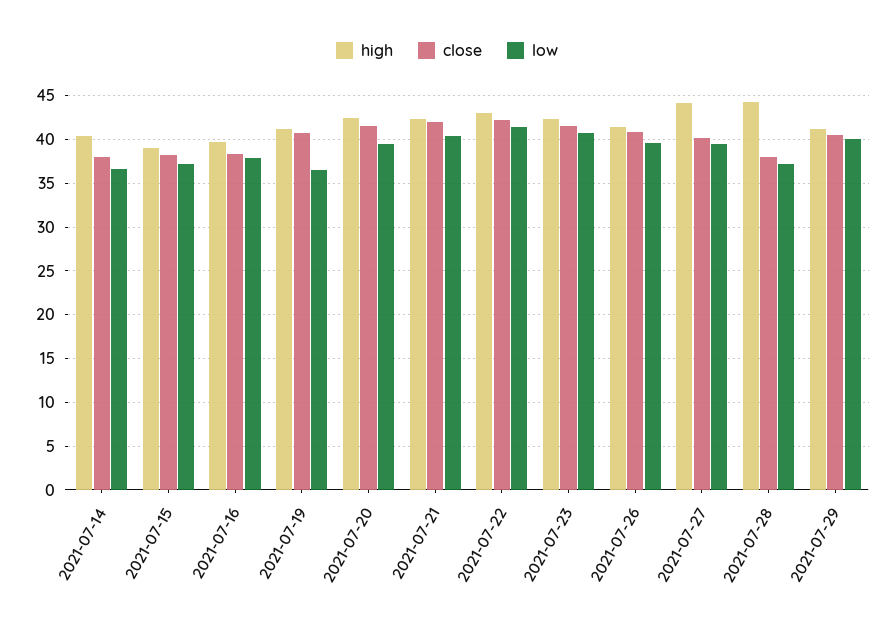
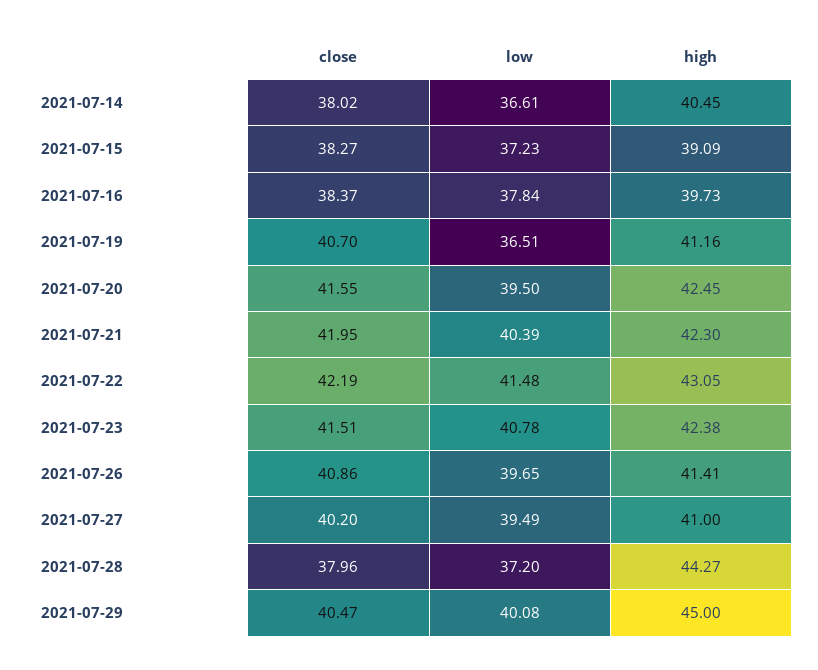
high, 2021-07-27: 44 -> 41
high, 2021-07-29: 41 -> 45

